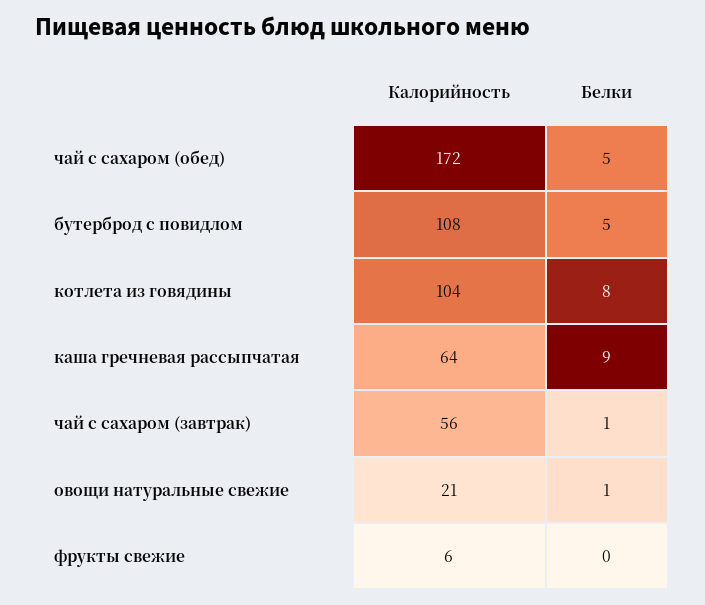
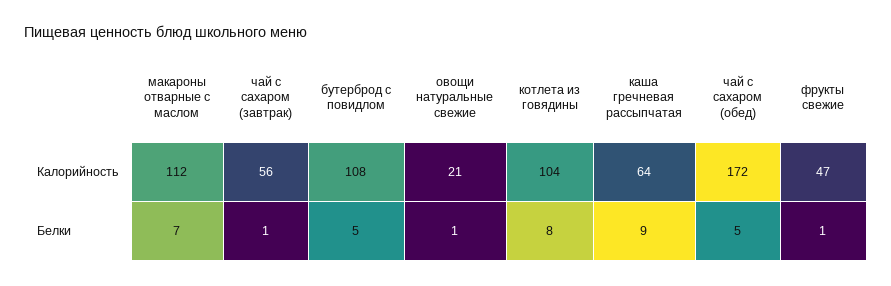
Калорийность, фрукты свежие: 6 -> 47
Белки, фрукты свежие: 0 -> 1
Калорийность, макароны отварные с маслом: none -> 112
Белки, макароны отварные с маслом: none -> 7

